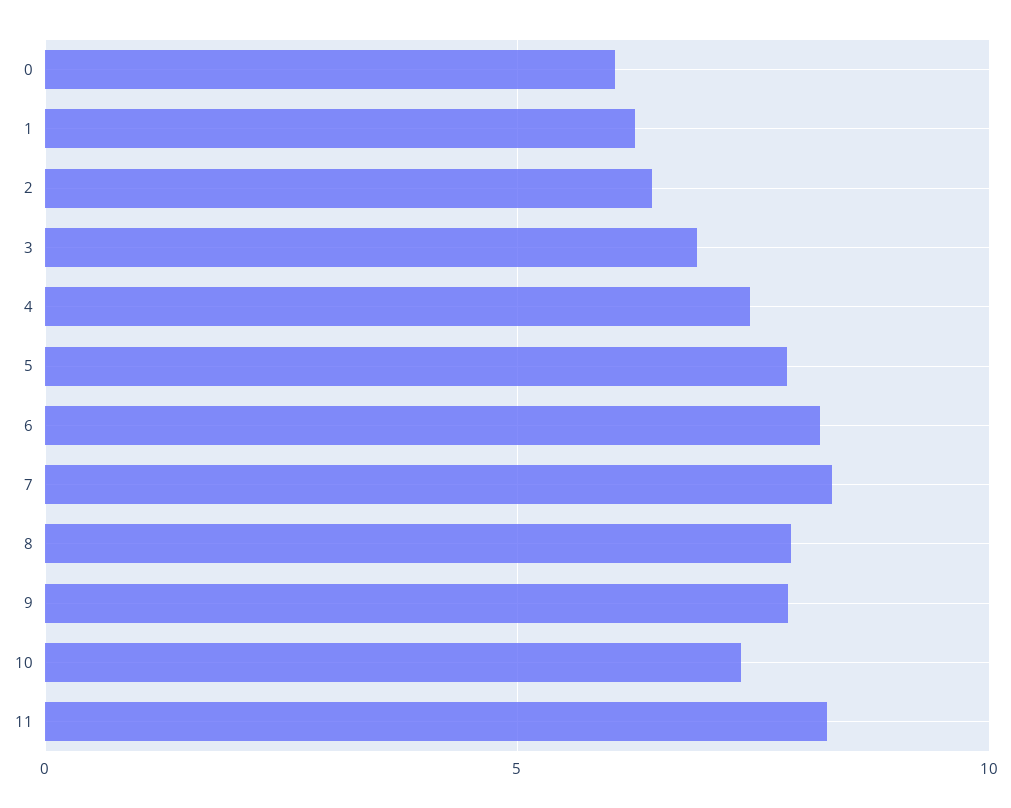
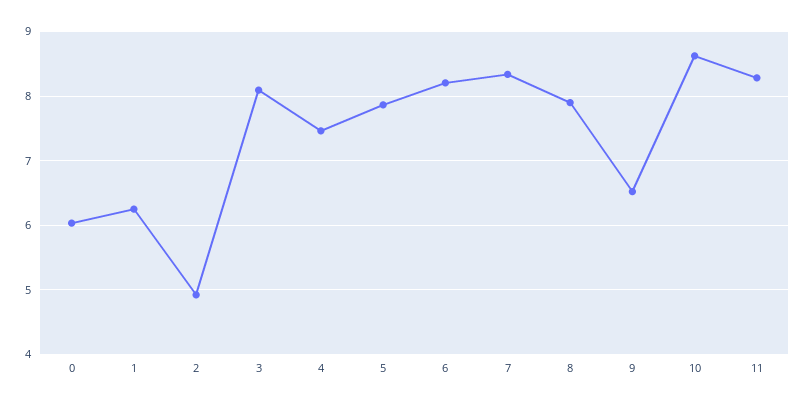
2: 6.5 -> 4.9
3: 7 -> 8.1
9: 8 -> 6.5
10: 7.5 -> 8.6

